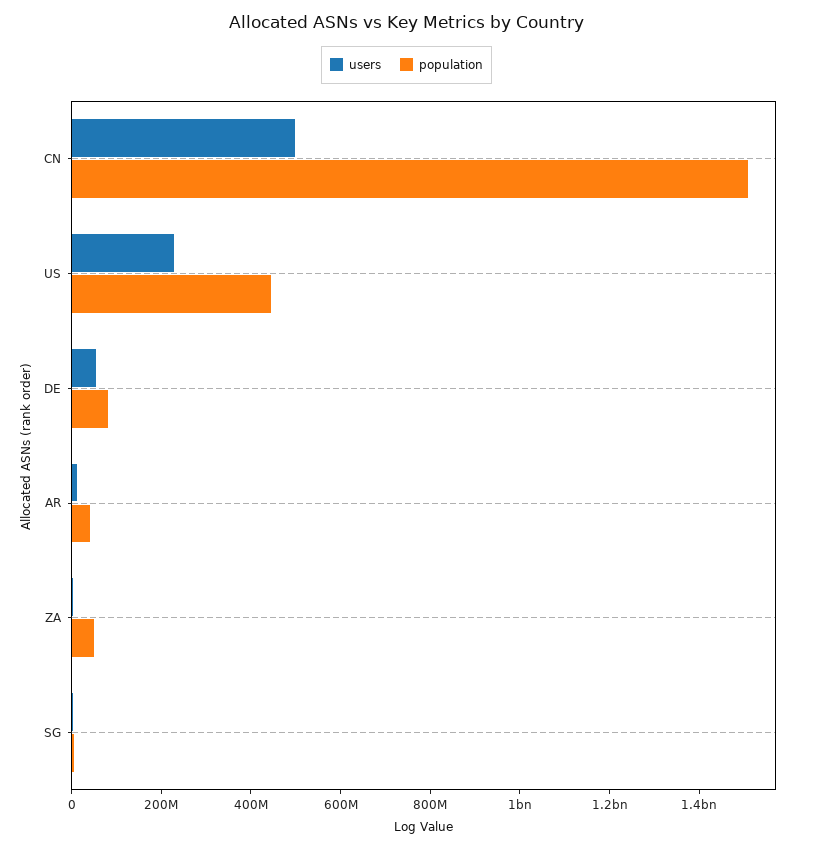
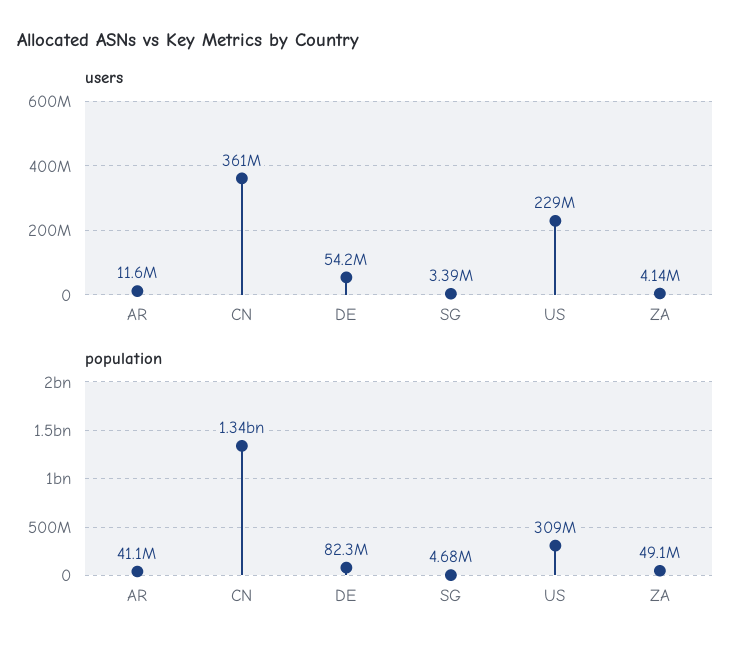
users, CN: 500000000 -> 361000000
population, CN: 1500000000 -> 1340000000
population, US: 450000000 -> 309000000

